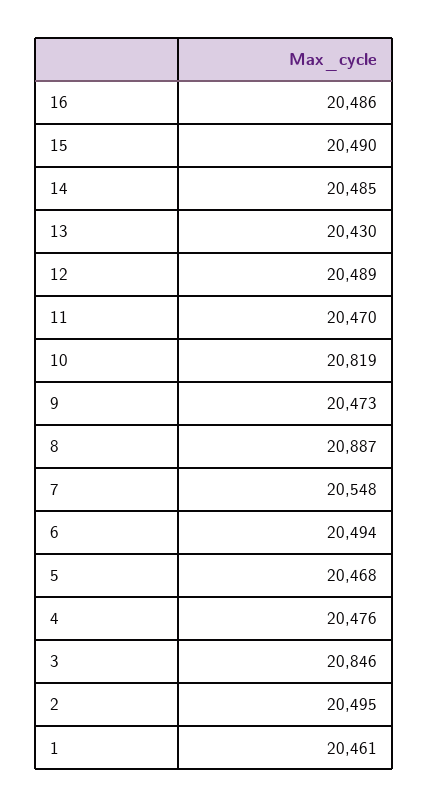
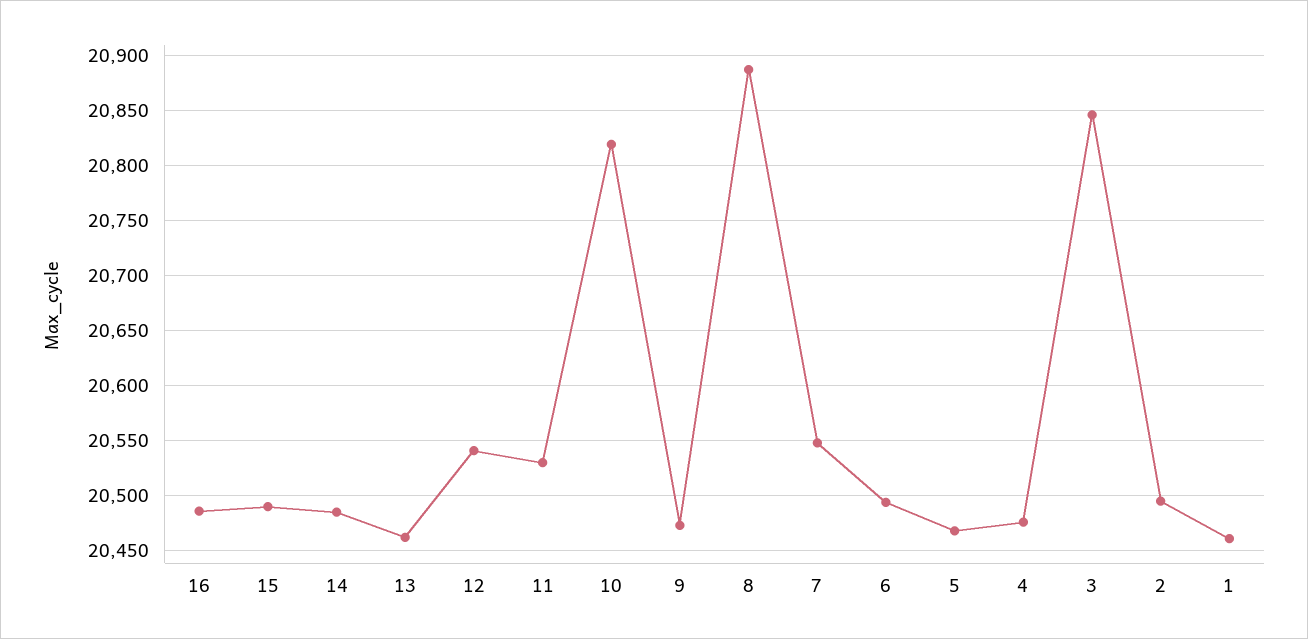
13: 20430 -> 20460
12: 20489 -> 20540
11: 20470 -> 20530

